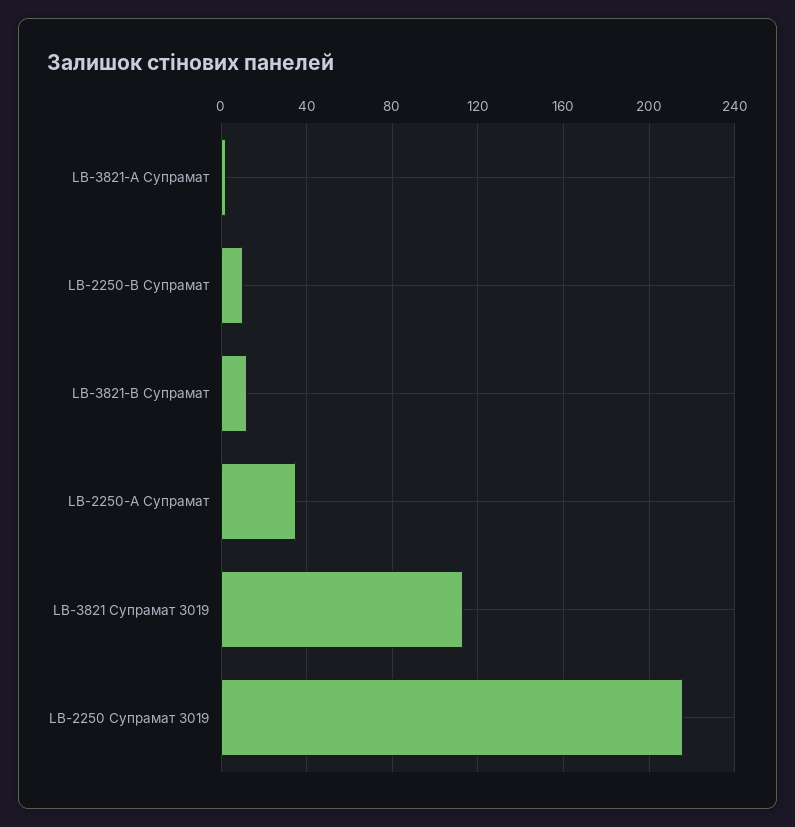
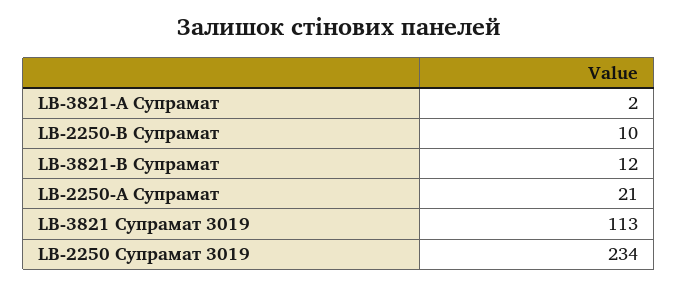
LB-2250-А Супрамат: 35 -> 21
LB-2250 Супрамат 3019: 215 -> 234

